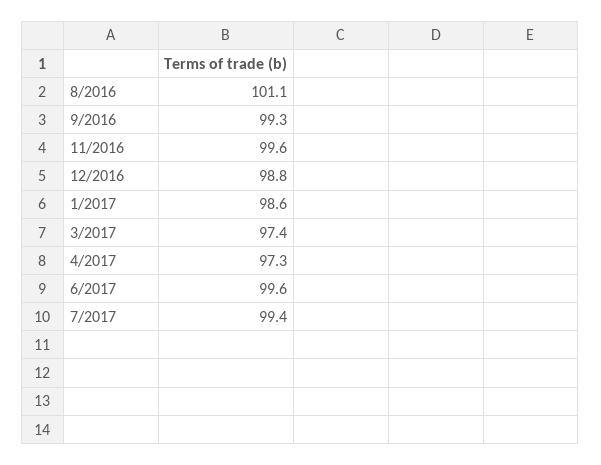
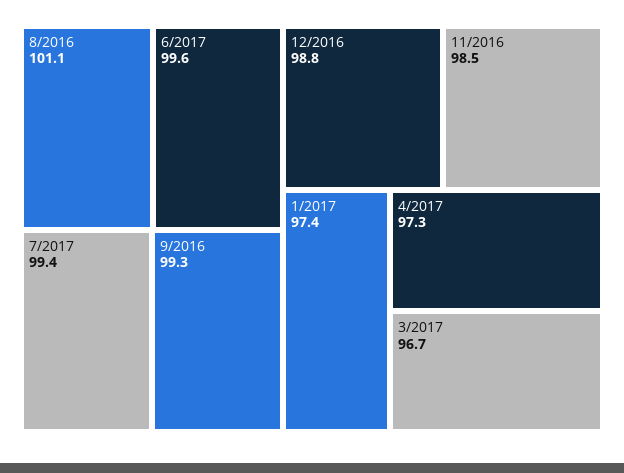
11/2016: 99.6 -> 98.5
1/2017: 98.6 -> 97.4
3/2017: 97.4 -> 96.7

